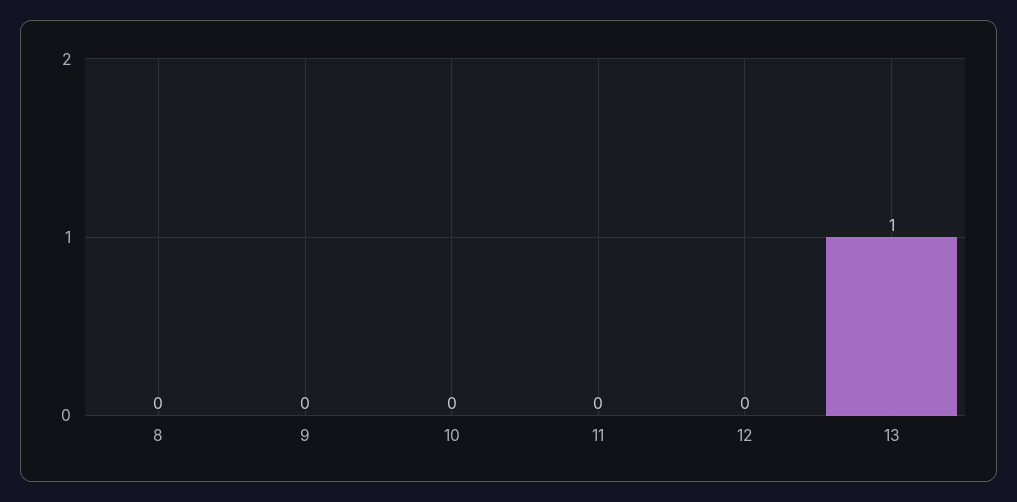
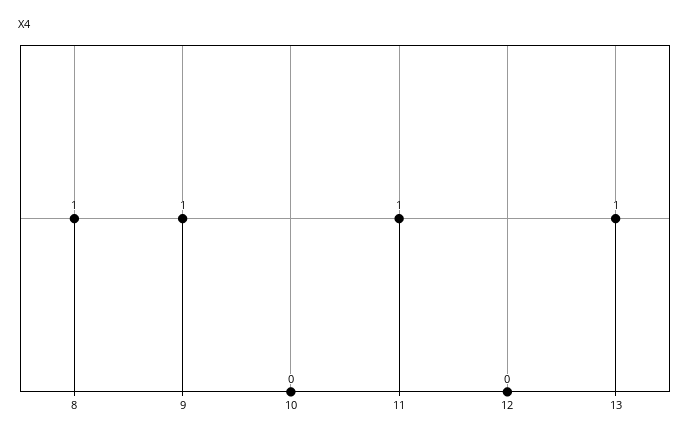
8: 0 -> 1
9: 0 -> 1
11: 0 -> 1

